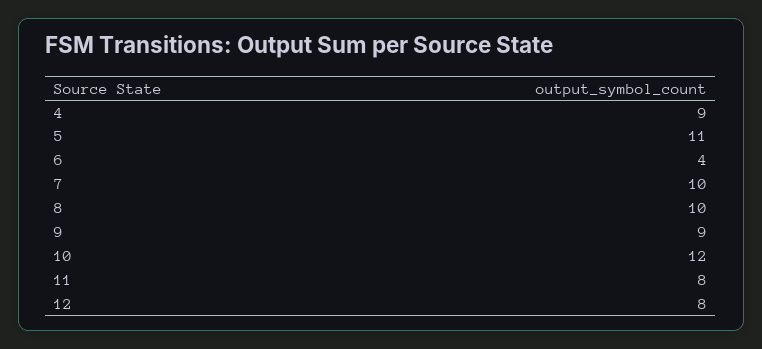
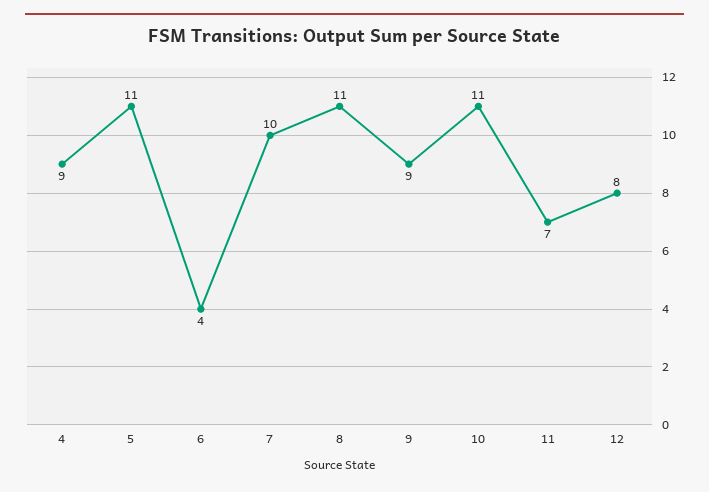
8: 10 -> 11
10: 12 -> 11
11: 8 -> 7

